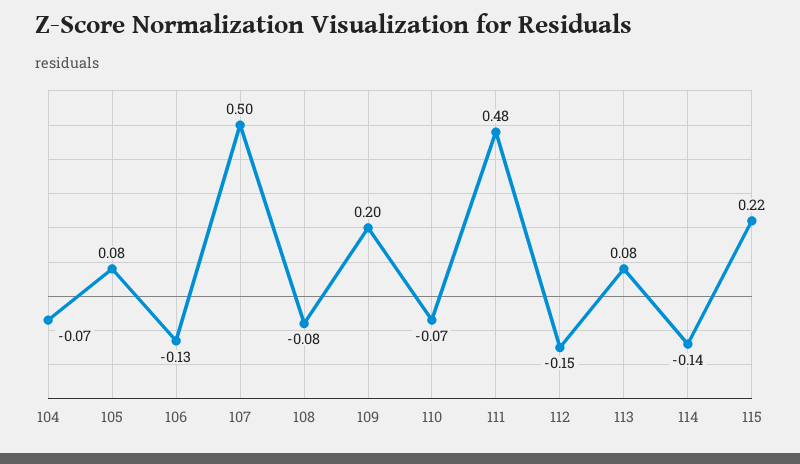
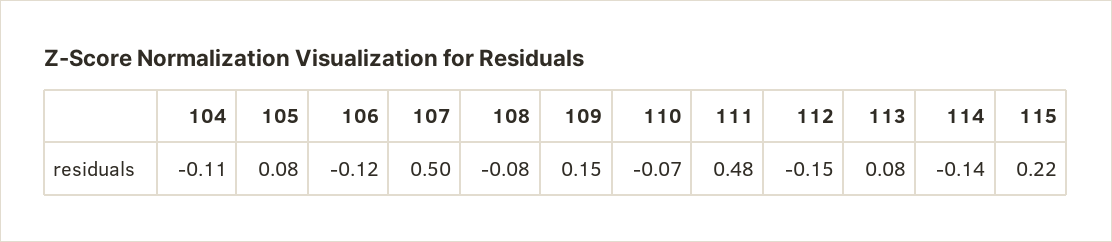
104: -0.07 -> -0.11
106: -0.13 -> -0.12
109: 0.2 -> 0.15

